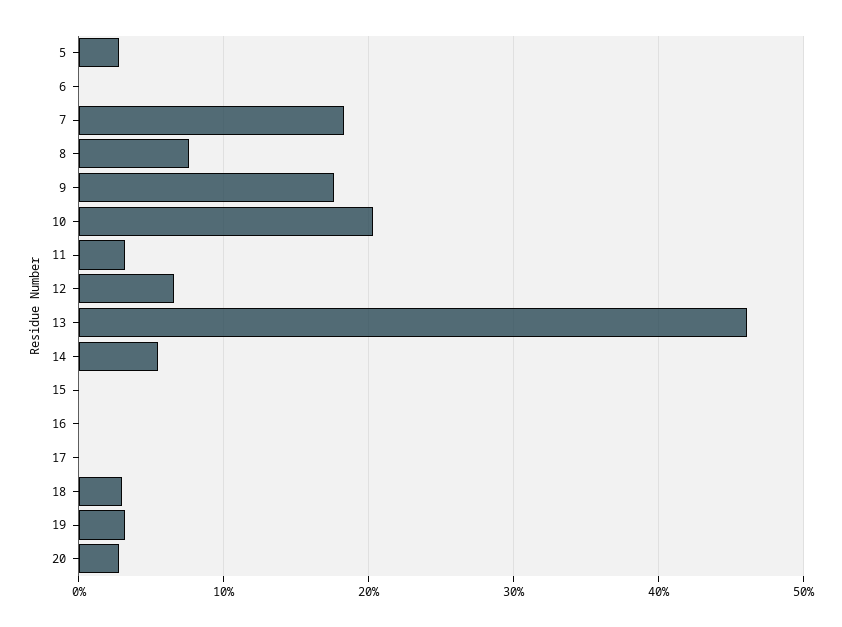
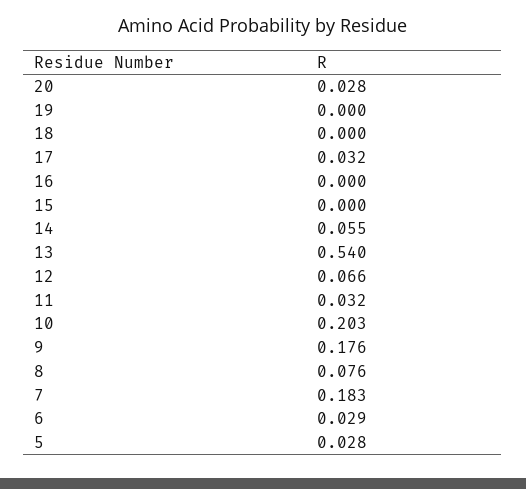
6: 0 -> 0.029
13: 0.46 -> 0.54
17: 0 -> 0.032
18: 0.03 -> 0
19: 0.03 -> 0

